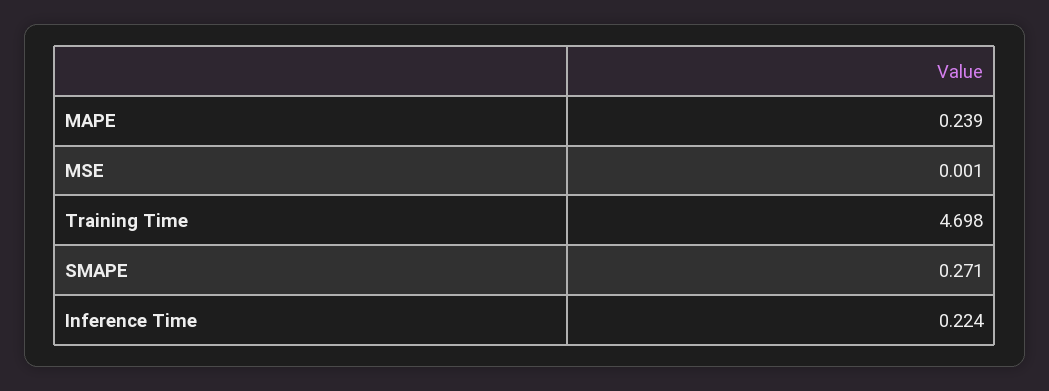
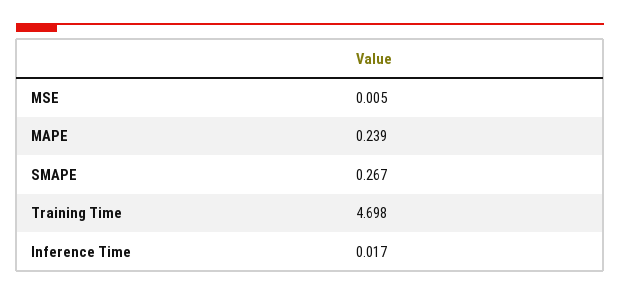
MSE: 0.001 -> 0.005
SMAPE: 0.271 -> 0.267
Inference Time: 0.224 -> 0.017

